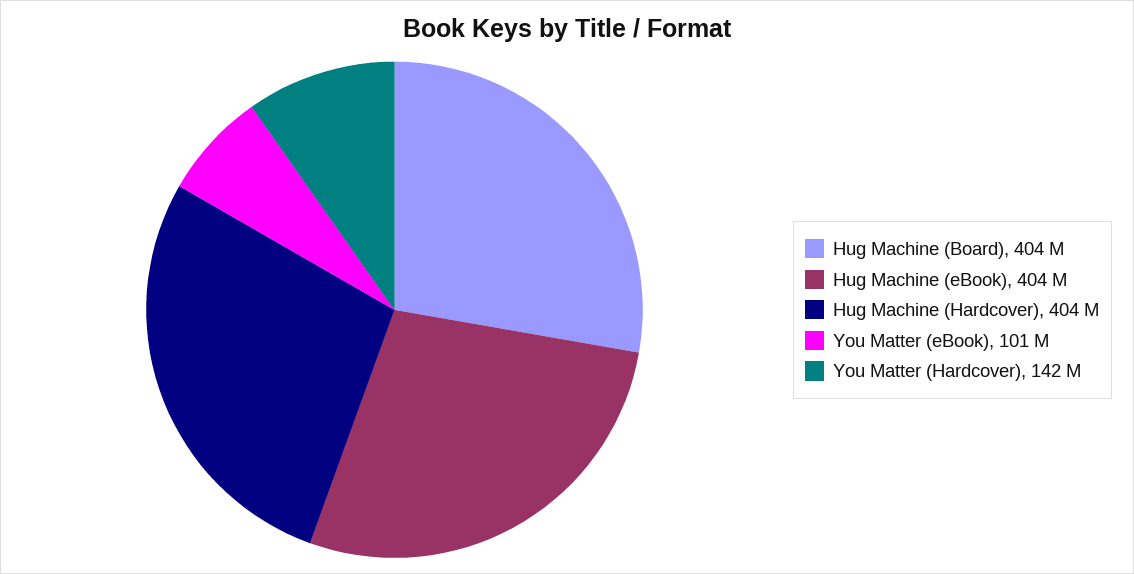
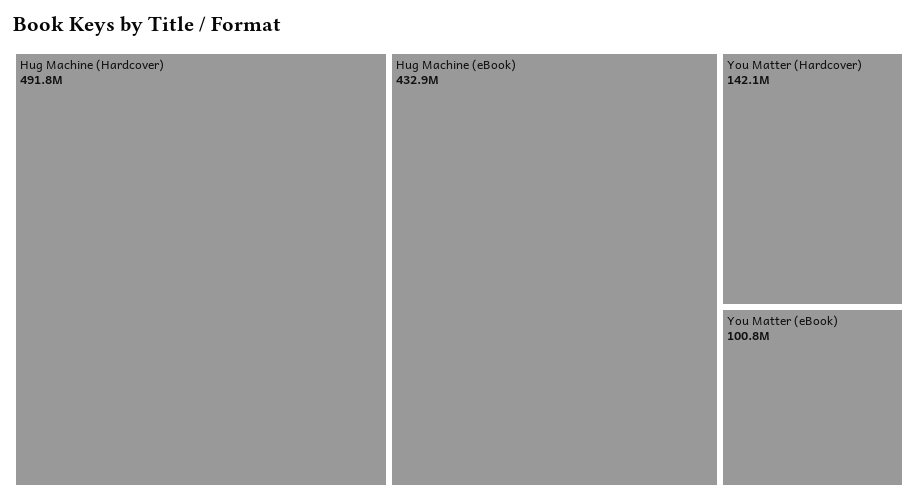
Hug Machine (Board): 404000000 -> none
Hug Machine (eBook): 404000000 -> 432900000
Hug Machine (Hardcover): 404000000 -> 491800000

